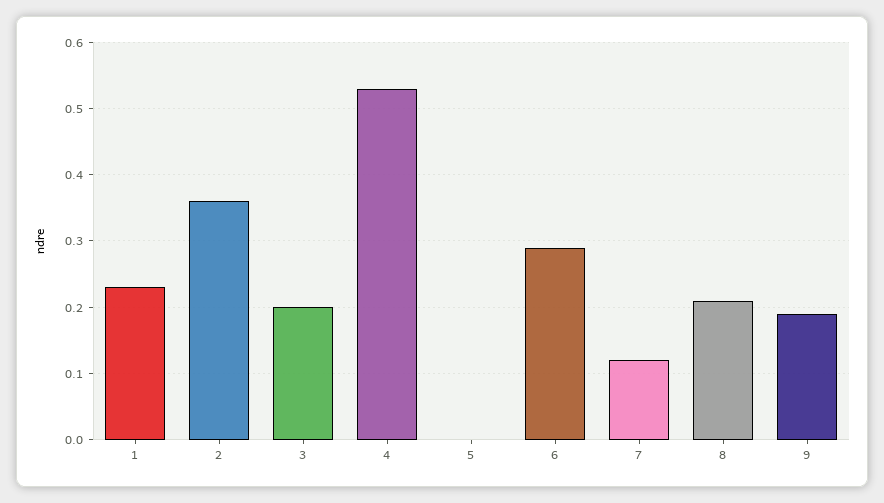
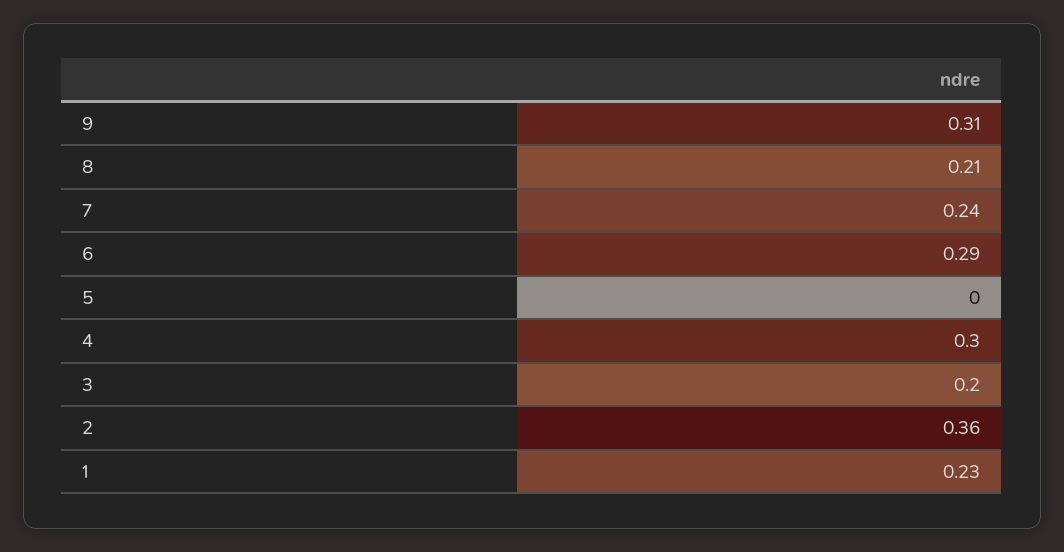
4: 0.53 -> 0.3
7: 0.12 -> 0.24
9: 0.19 -> 0.31

